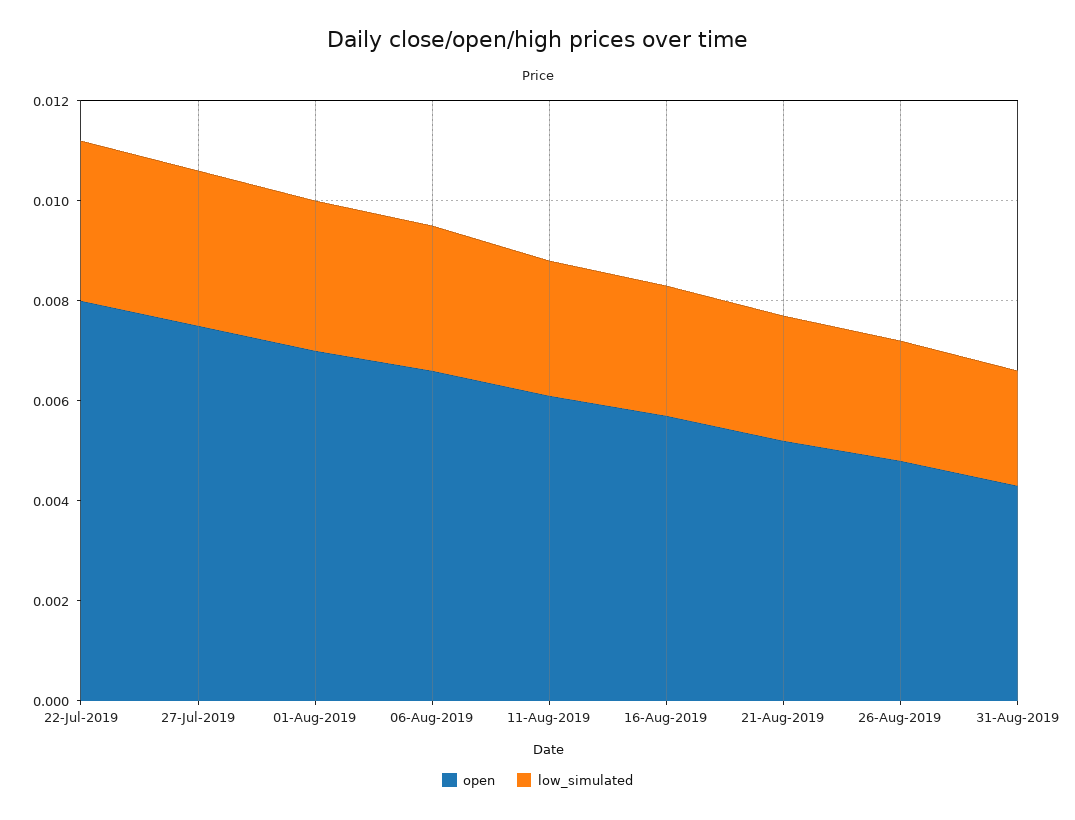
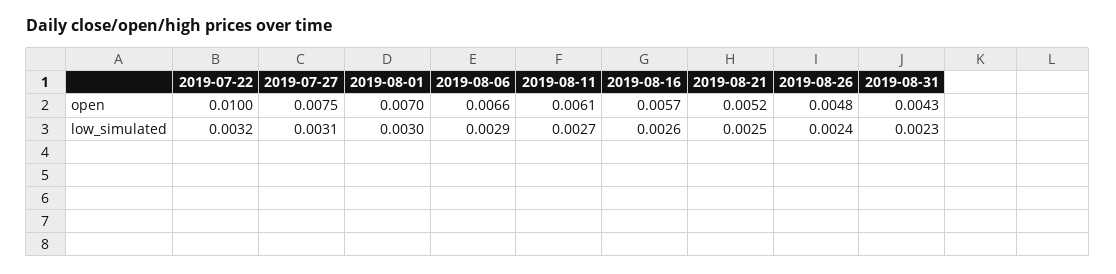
open, 22-Jul-2019: 0.008 -> 0.01

